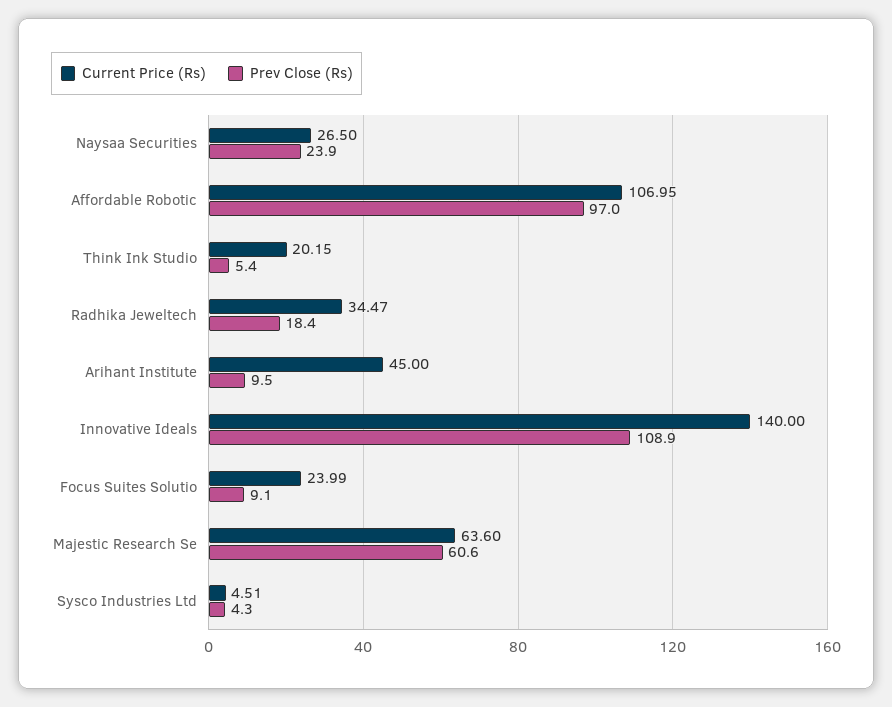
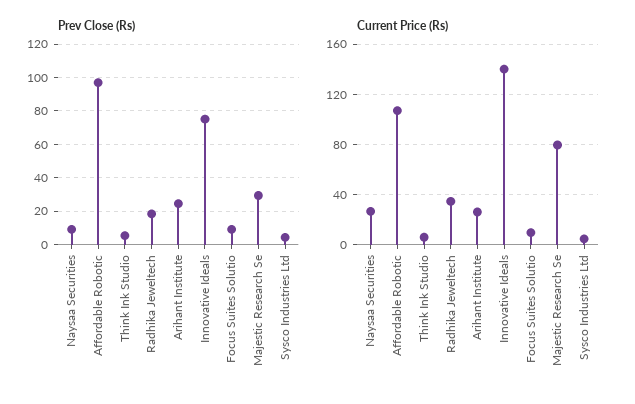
Prev Close (Rs), Naysaa Securities: 23.9 -> 10
Current Price (Rs), Think Ink Studio: 20.15 -> 5
Current Price (Rs), Arihant Institute: 45 -> 25
Prev Close (Rs), Arihant Institute: 9.5 -> 25
Prev Close (Rs), Innovative Ideals: 108.9 -> 75
Current Price (Rs), Focus Suites Solutio: 23.99 -> 10
Current Price (Rs), Majestic Research Se: 63.6 -> 80
Prev Close (Rs), Majestic Research Se: 60.6 -> 30

